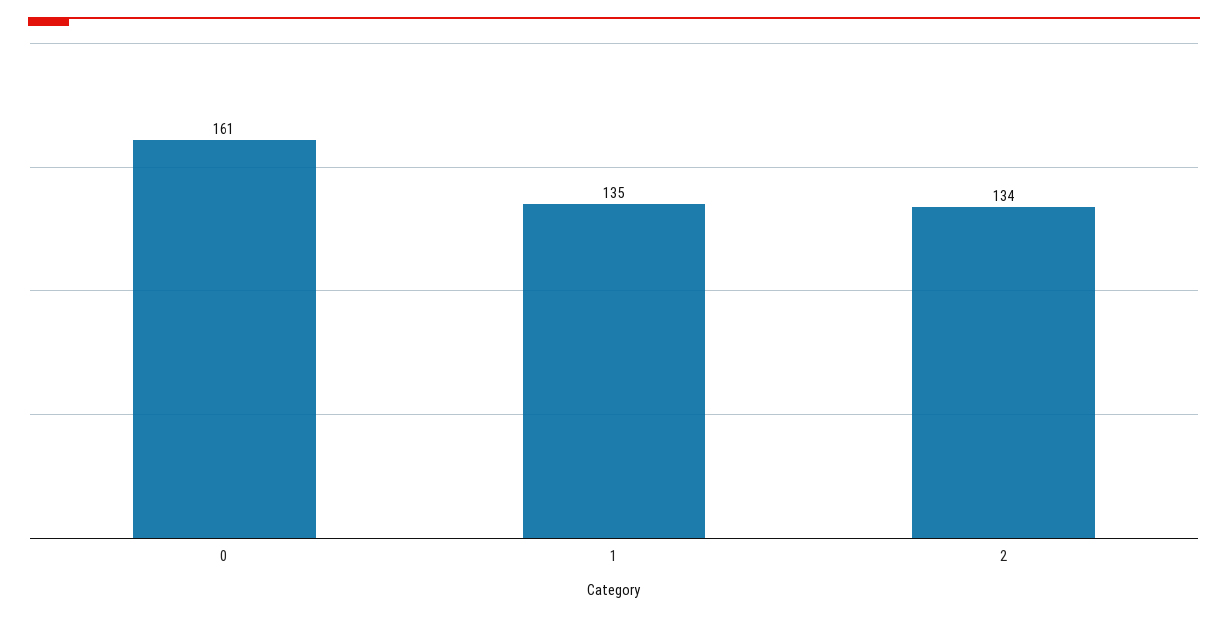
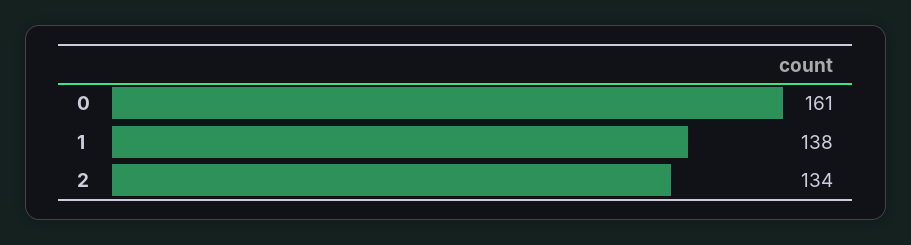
1: 135 -> 138

